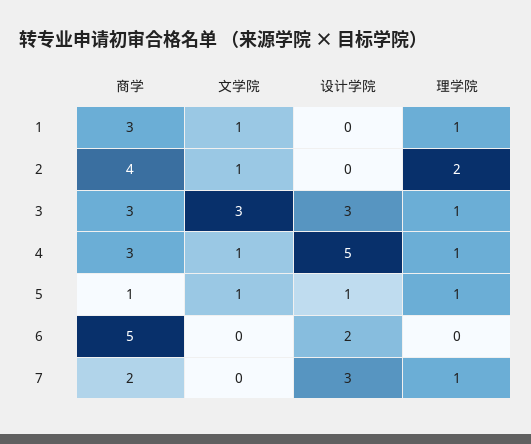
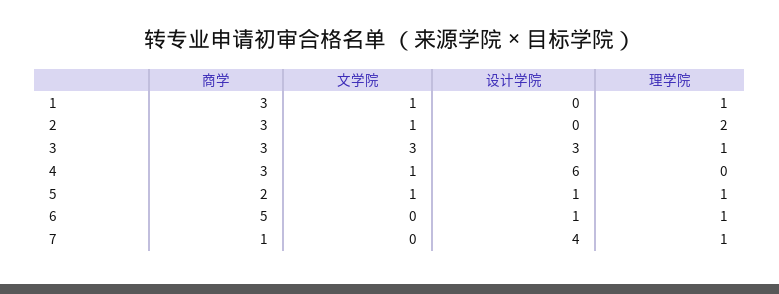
商学, 2: 4 -> 3
设计学院, 4: 5 -> 6
理学院, 4: 1 -> 0
商学, 5: 1 -> 2
设计学院, 6: 2 -> 1
理学院, 6: 0 -> 1
商学, 7: 2 -> 1
设计学院, 7: 3 -> 4

